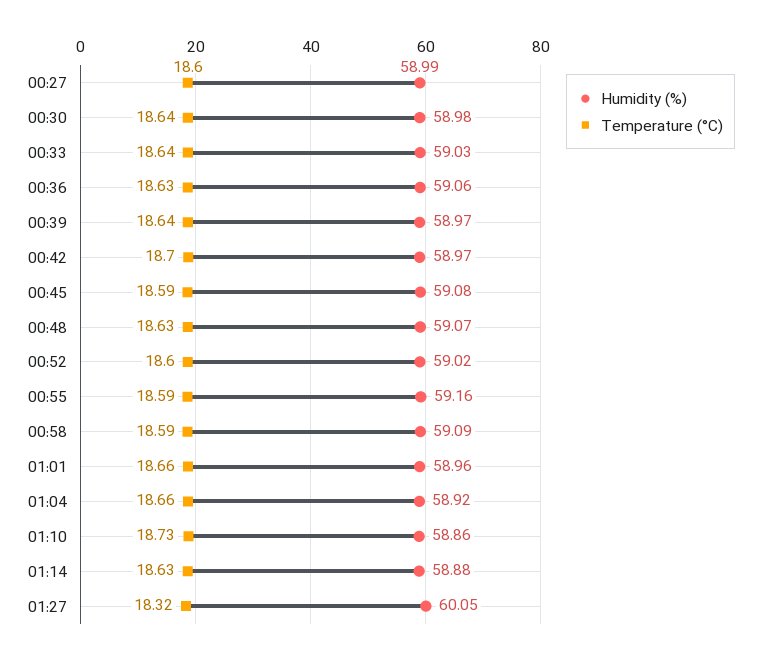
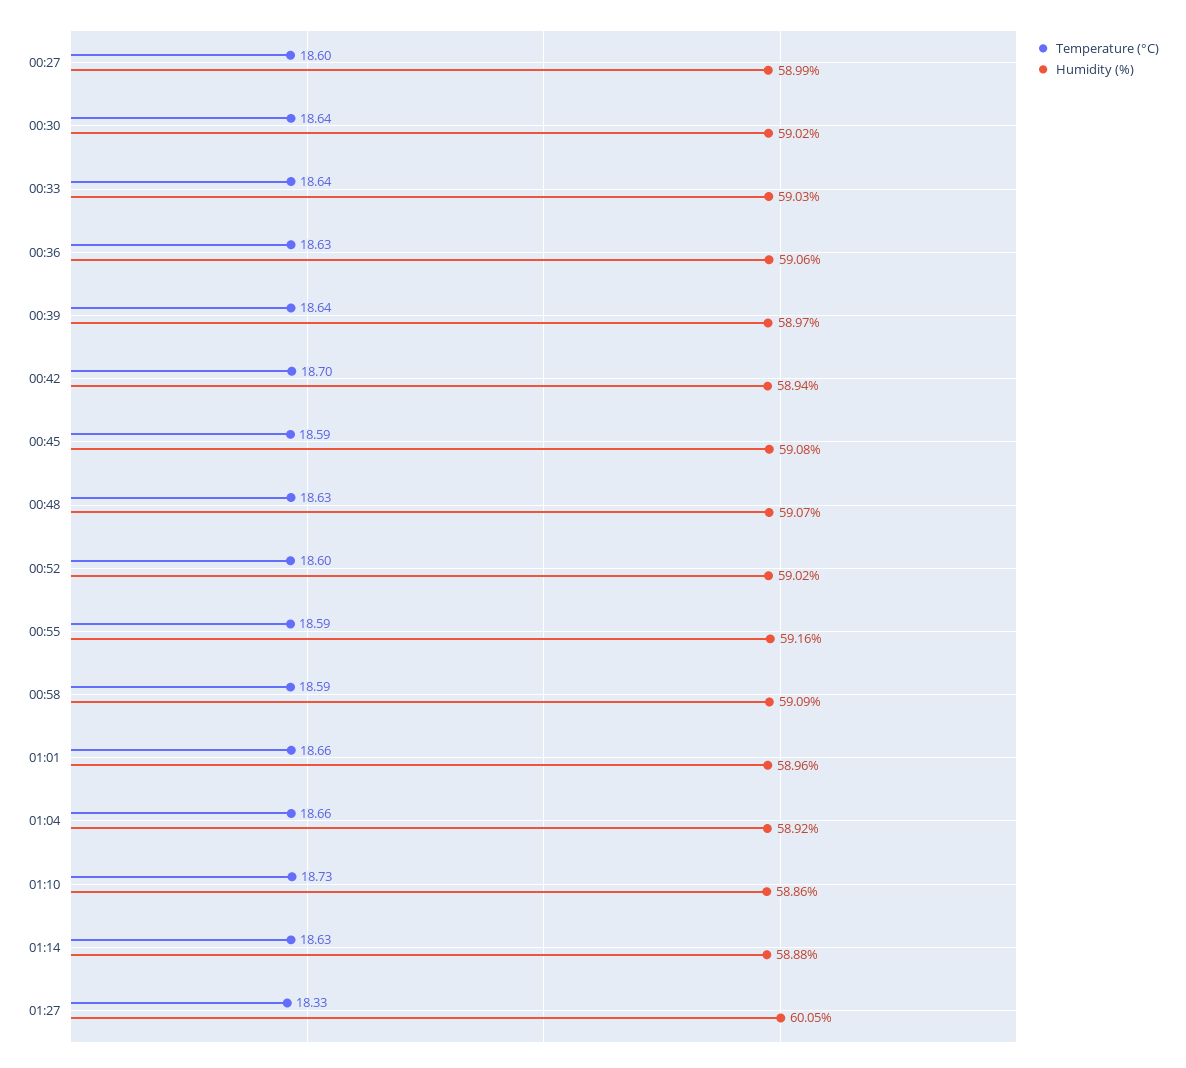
Humidity (%), 00:30: 58.98 -> 59.02
Humidity (%), 00:42: 58.97 -> 58.94
Temperature (°C), 01:27: 18.32 -> 18.33

